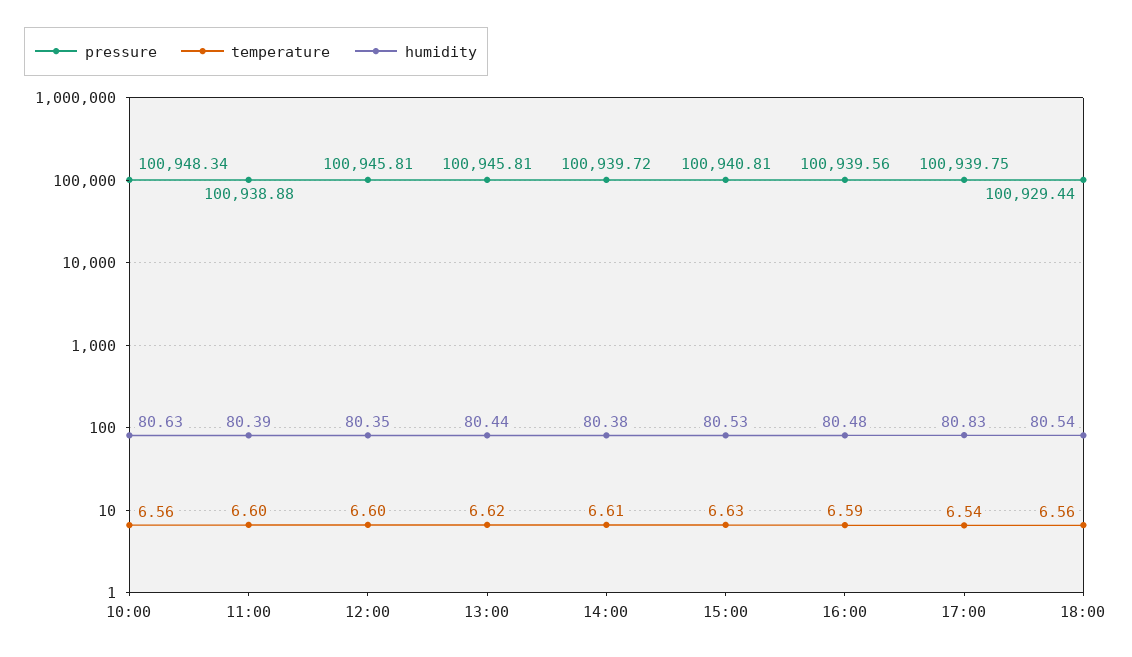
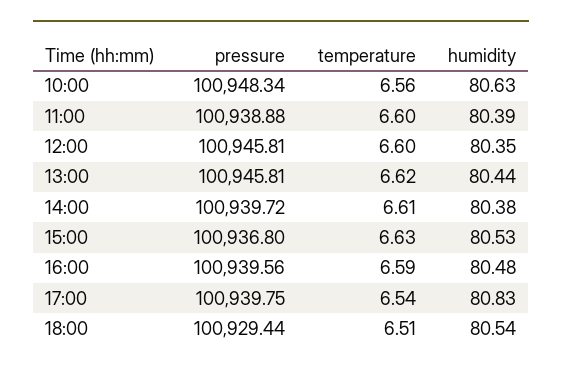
pressure, 15:00: 100940.81 -> 100936.8
temperature, 18:00: 6.56 -> 6.51

